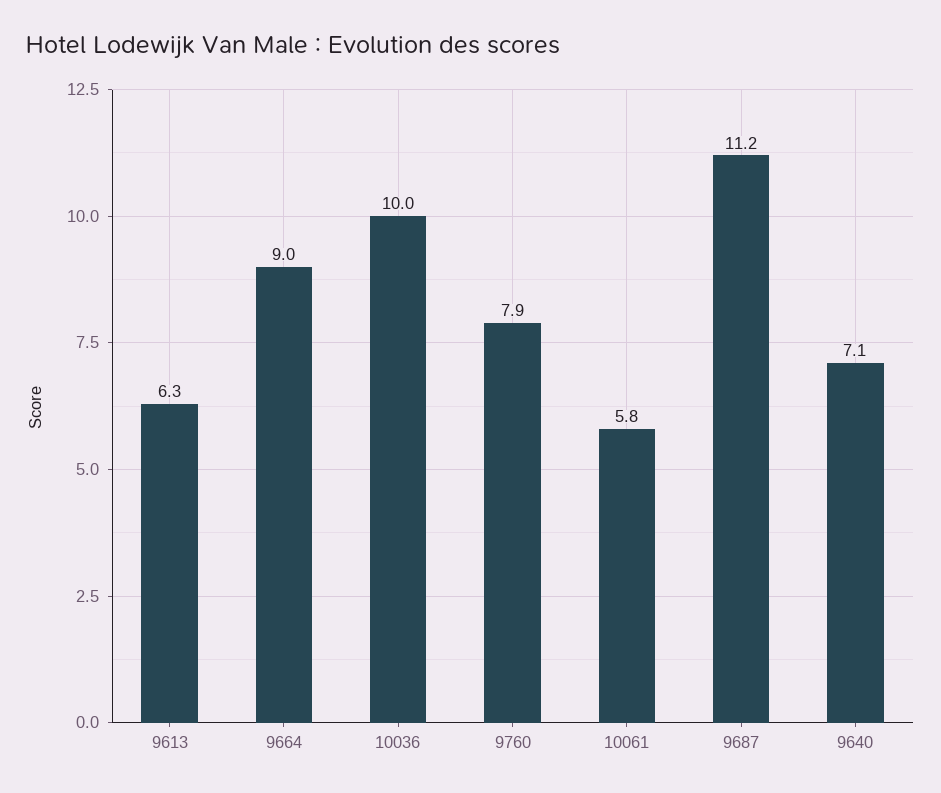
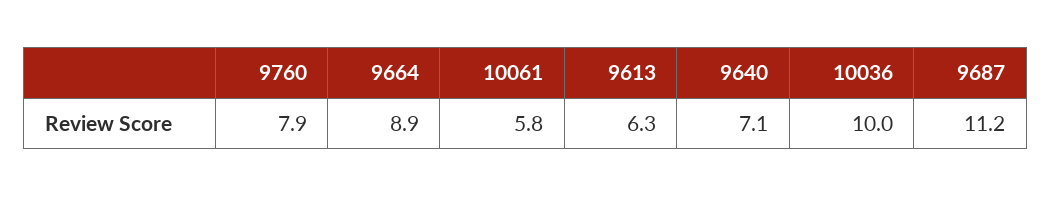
9664: 9 -> 8.9

